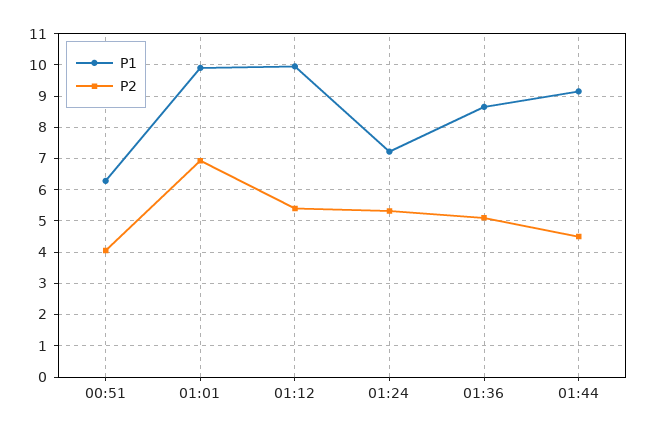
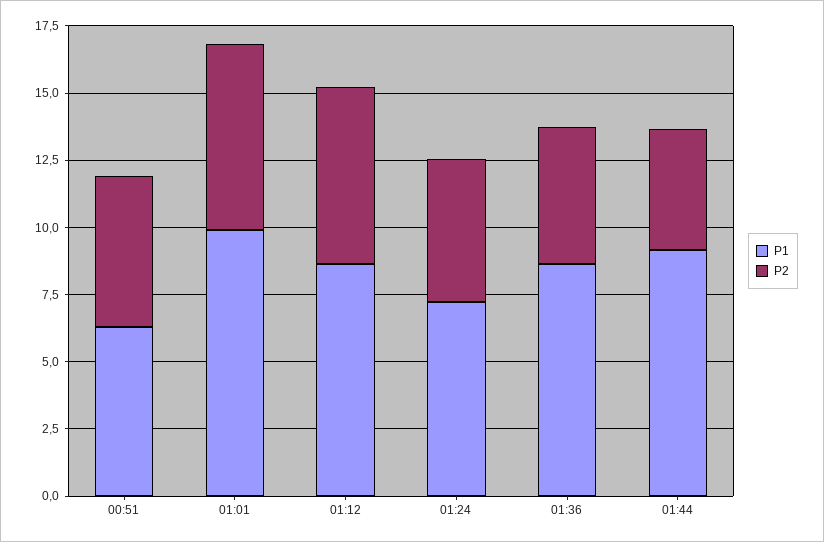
P2, 00:51: 4 -> 5.5
P1, 01:12: 10 -> 8.5
P2, 01:12: 5.4 -> 6.5

